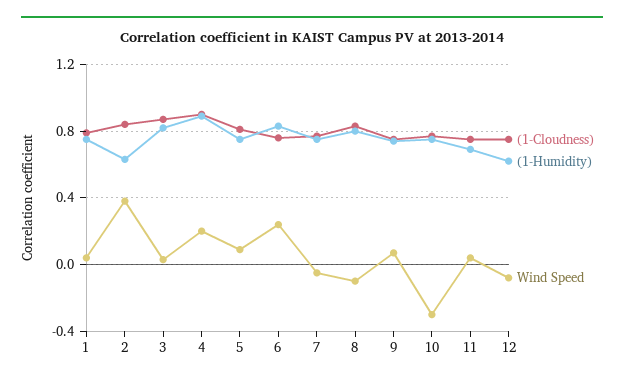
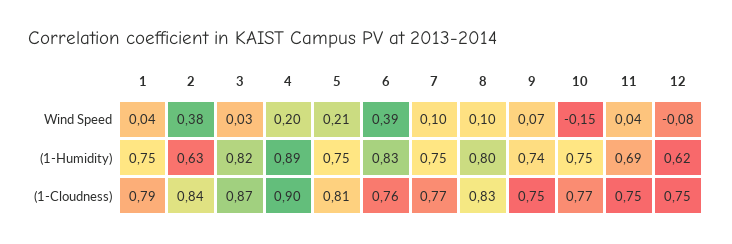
Wind Speed, 5: 0.1 -> 0.21
Wind Speed, 6: 0.25 -> 0.39
Wind Speed, 7: -0.05 -> 0.1
Wind Speed, 8: -0.1 -> 0.1
Wind Speed, 10: -0.3 -> -0.15

